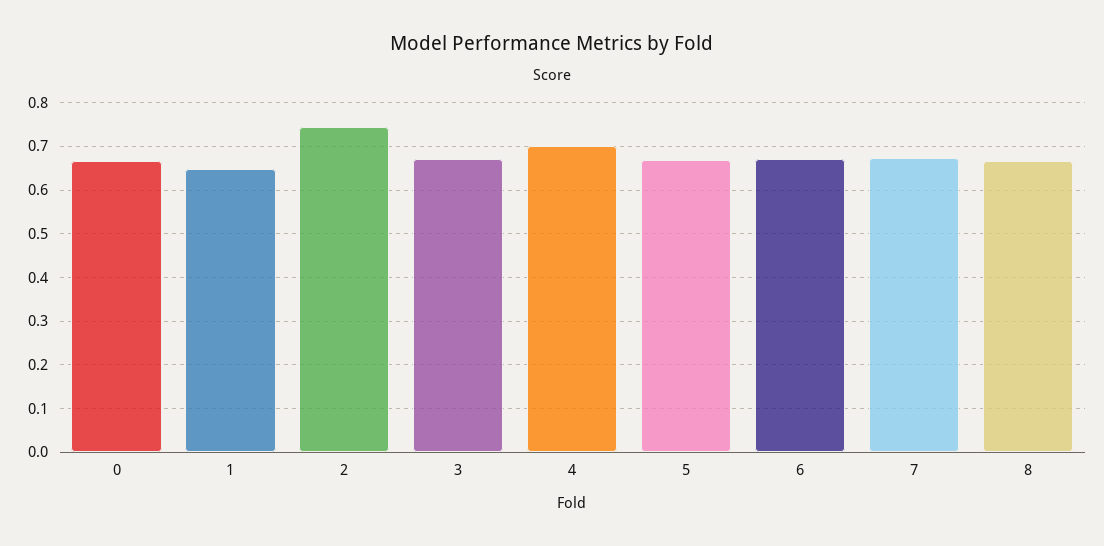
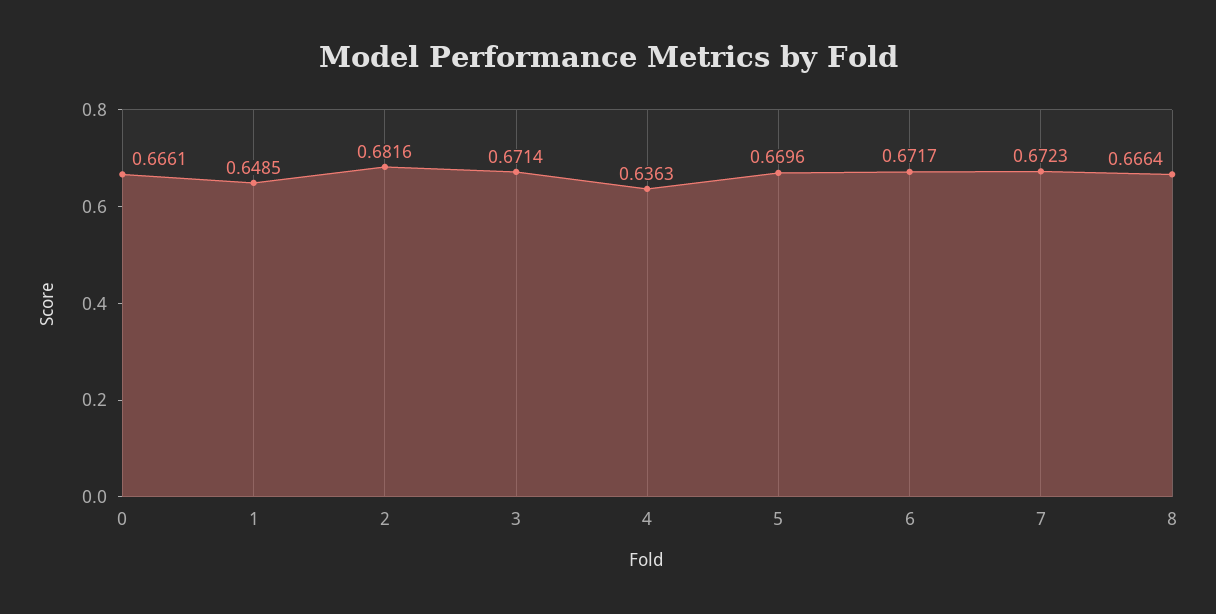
2: 0.74 -> 0.6816
4: 0.7 -> 0.6363

